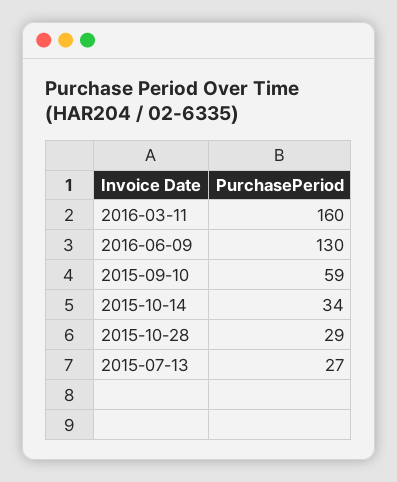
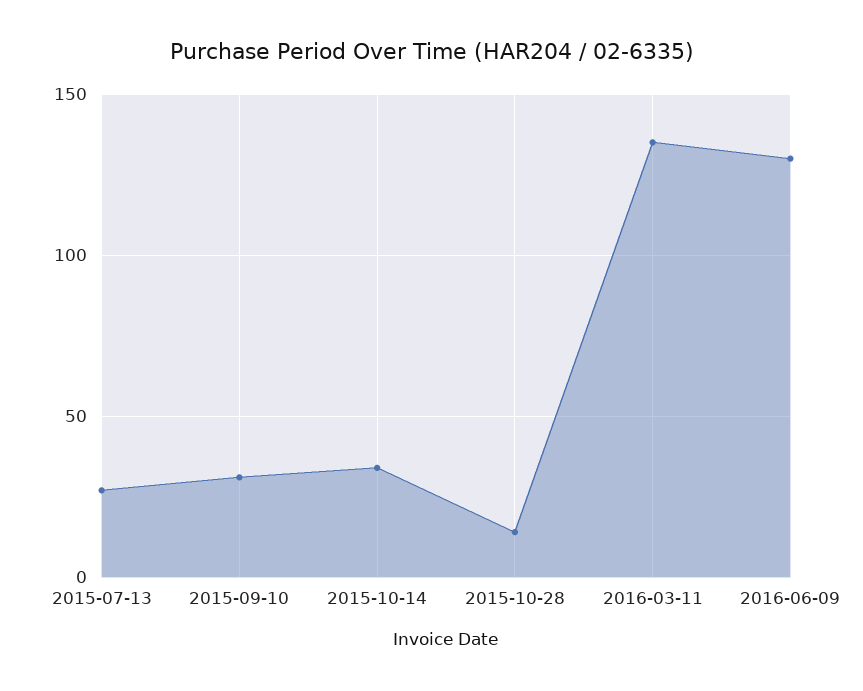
2016-03-11: 160 -> 135
2015-09-10: 59 -> 30
2015-10-28: 29 -> 15

